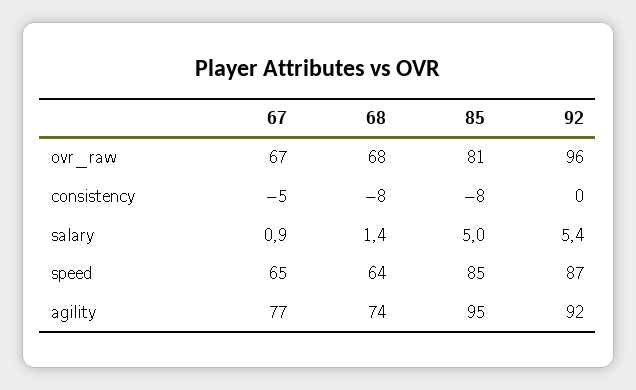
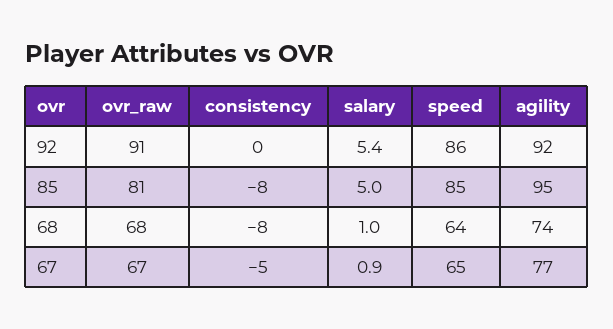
92, ovr_raw: 96 -> 91
68, salary: 1.4 -> 1
92, speed: 87 -> 86

